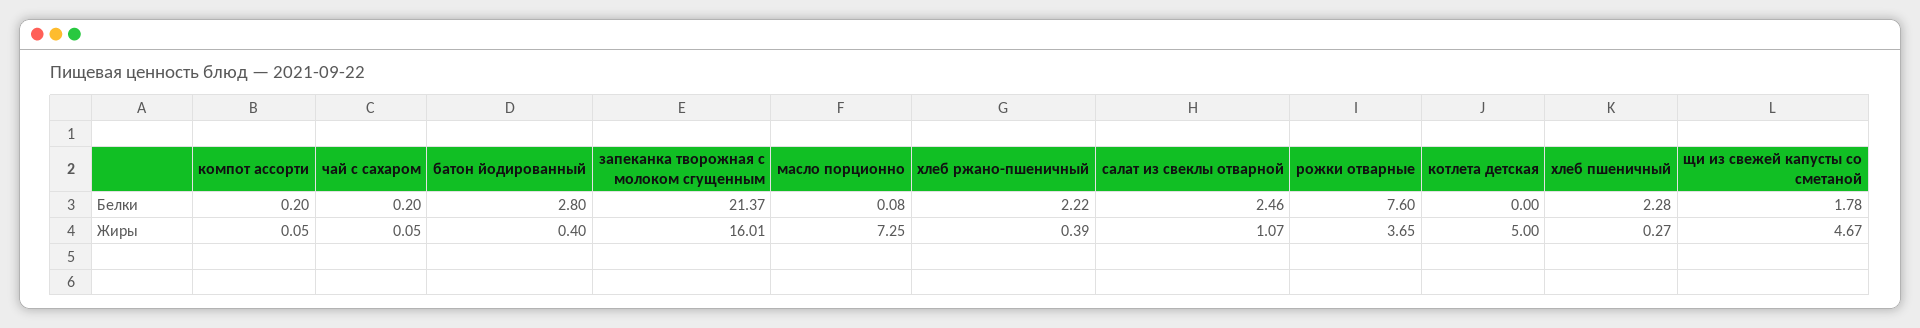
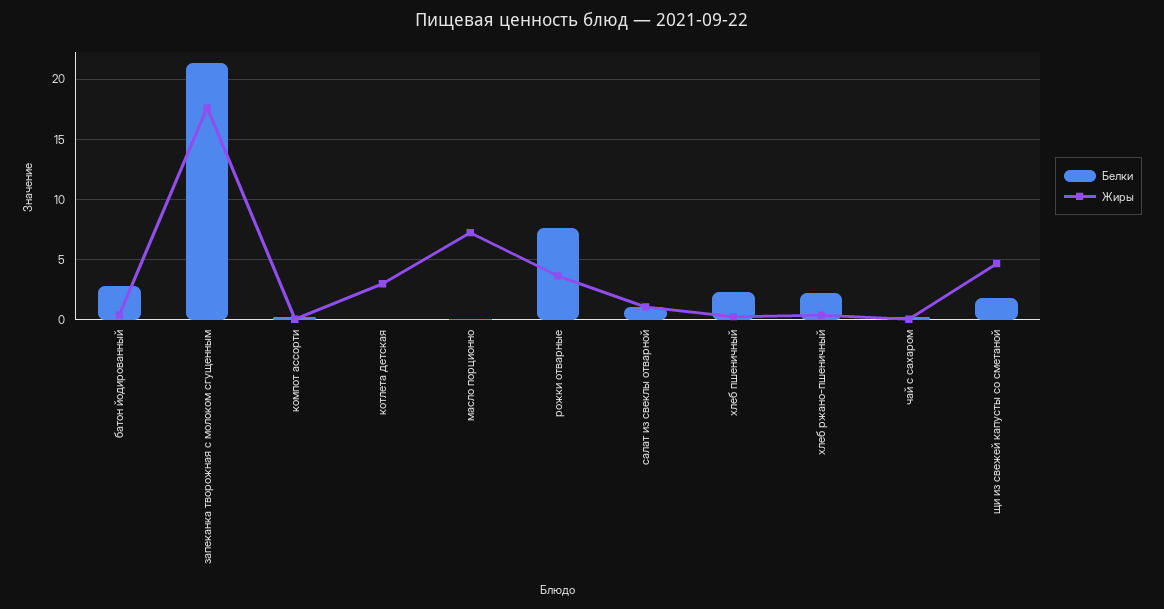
Белки, салат из свеклы отварной: 2.46 -> 1
Жиры, запеканка творожная с молоком сгущенным: 16.01 -> 17.5
Жиры, котлета детская: 5 -> 3

